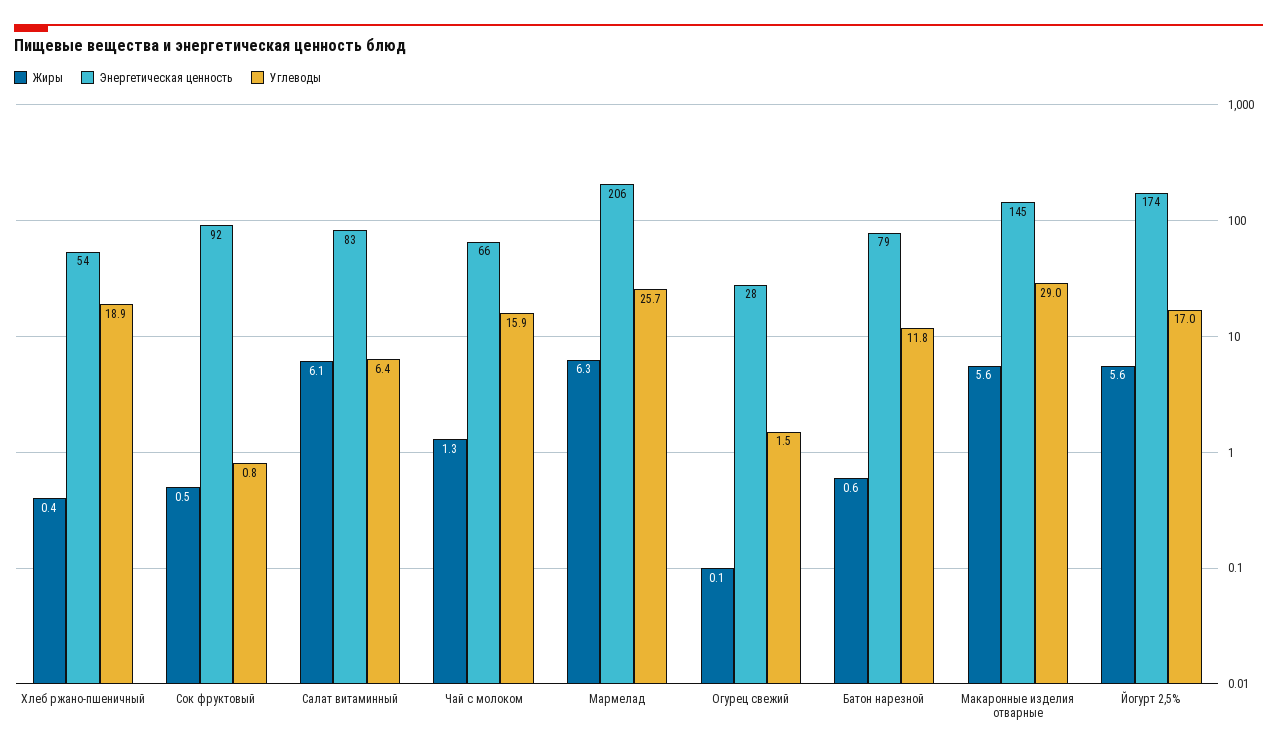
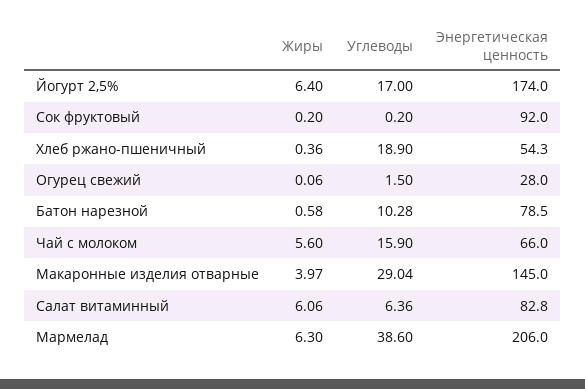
Жиры, Сок фруктовый: 0.5 -> 0.2
Углеводы, Сок фруктовый: 0.8 -> 0.2
Жиры, Чай с молоком: 1.3 -> 5.6
Углеводы, Мармелад: 25.7 -> 38.6
Углеводы, Батон нарезной: 11.8 -> 10.28
Жиры, Макаронные изделия отварные: 5.6 -> 3.97
Жиры, Йогурт 2,5%: 5.6 -> 6.4

